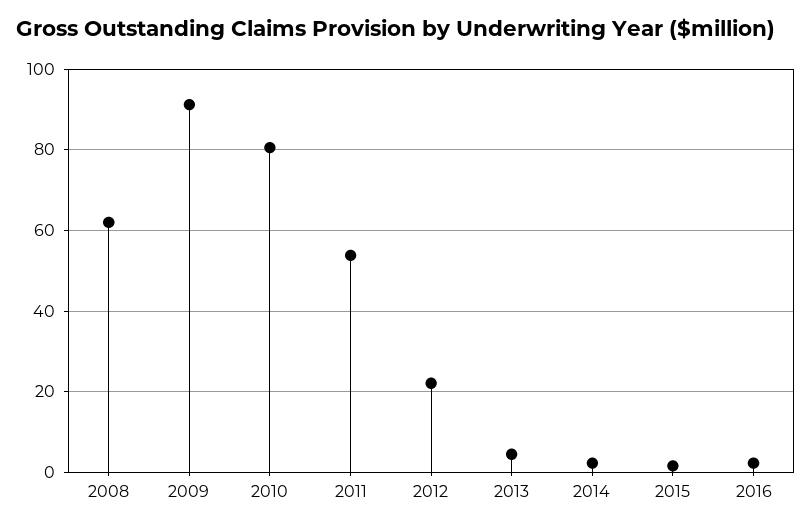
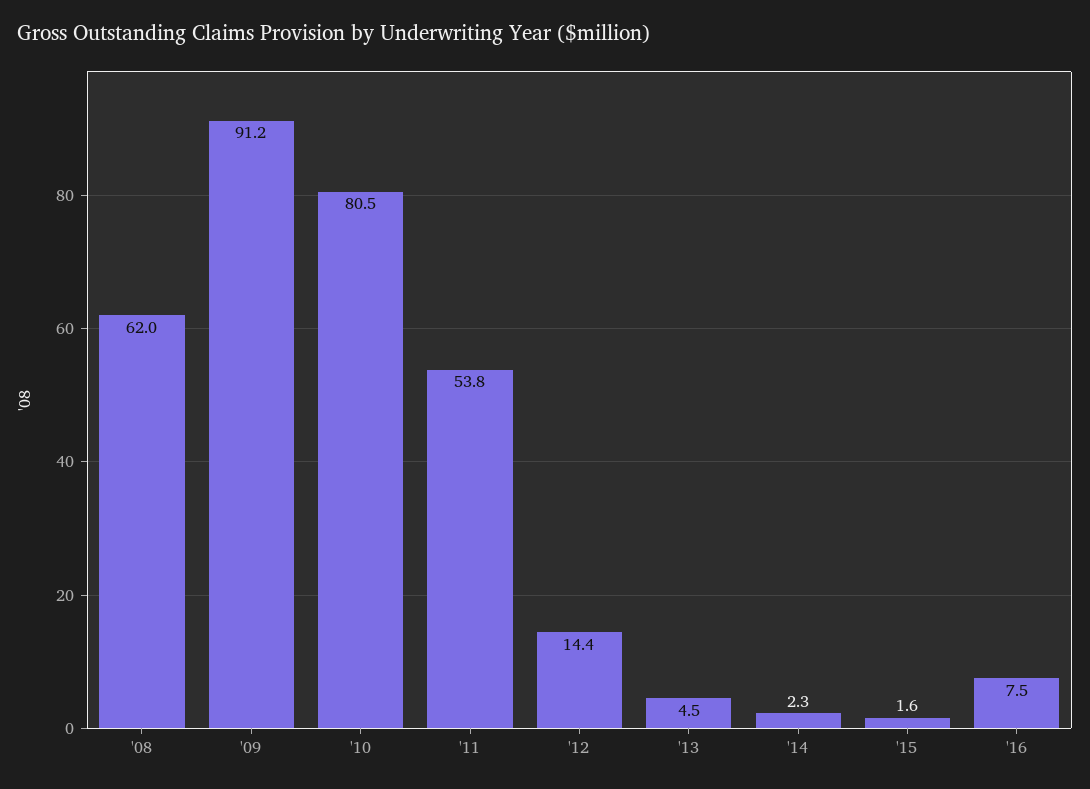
2012: 22 -> 14.4
2016: 2 -> 7.5

